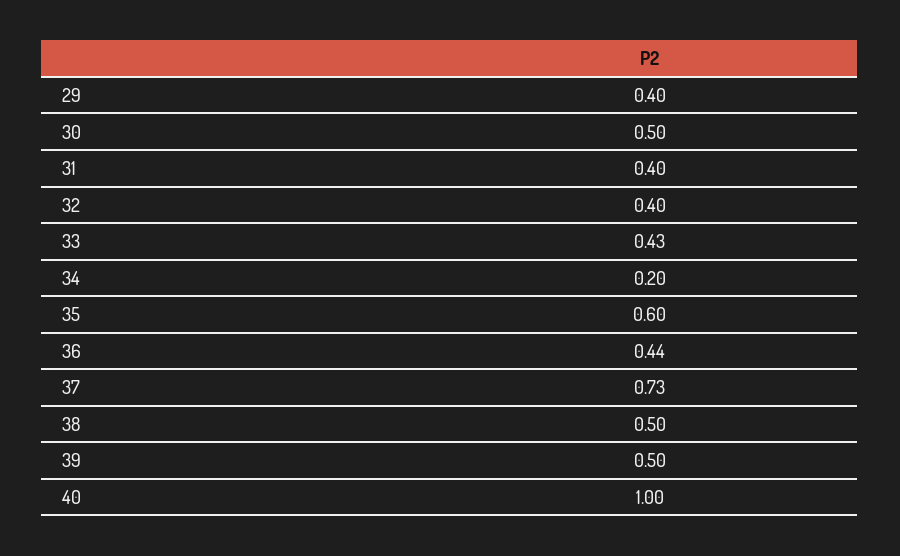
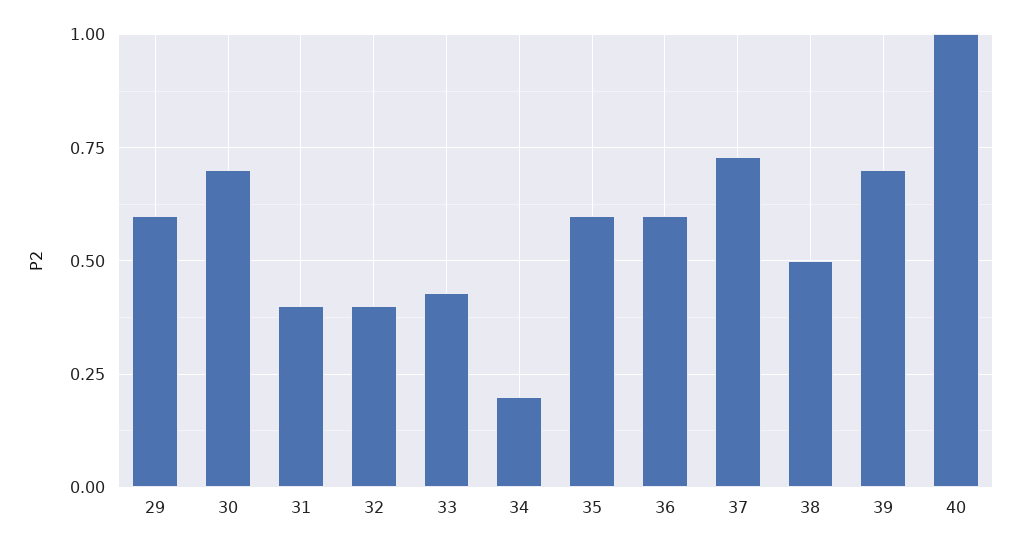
29: 0.4 -> 0.6
30: 0.5 -> 0.7
36: 0.44 -> 0.6
39: 0.5 -> 0.7

